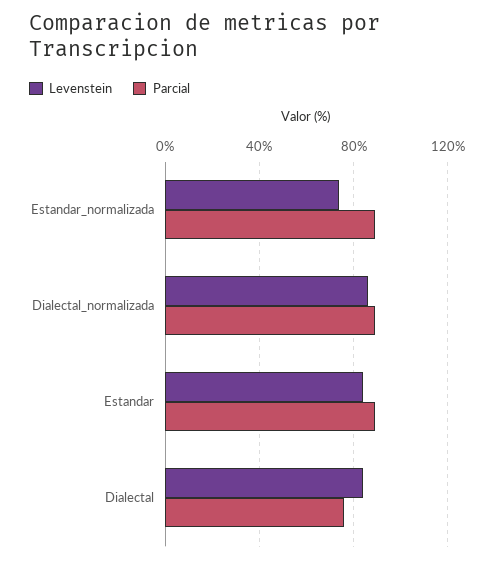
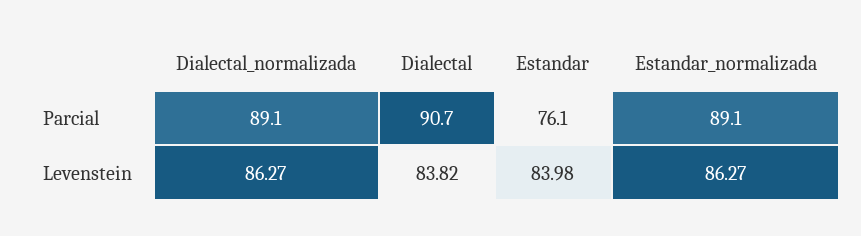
Levenstein, Estandar_normalizada: 75 -> 86.27
Parcial, Estandar: 90 -> 76.1
Parcial, Dialectal: 75 -> 90.7

